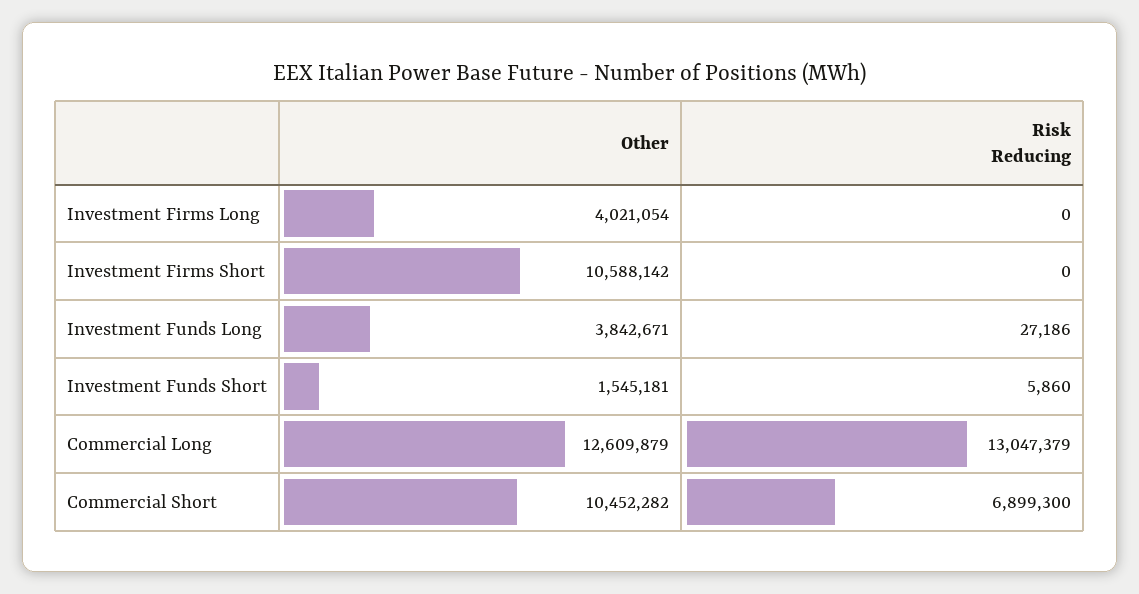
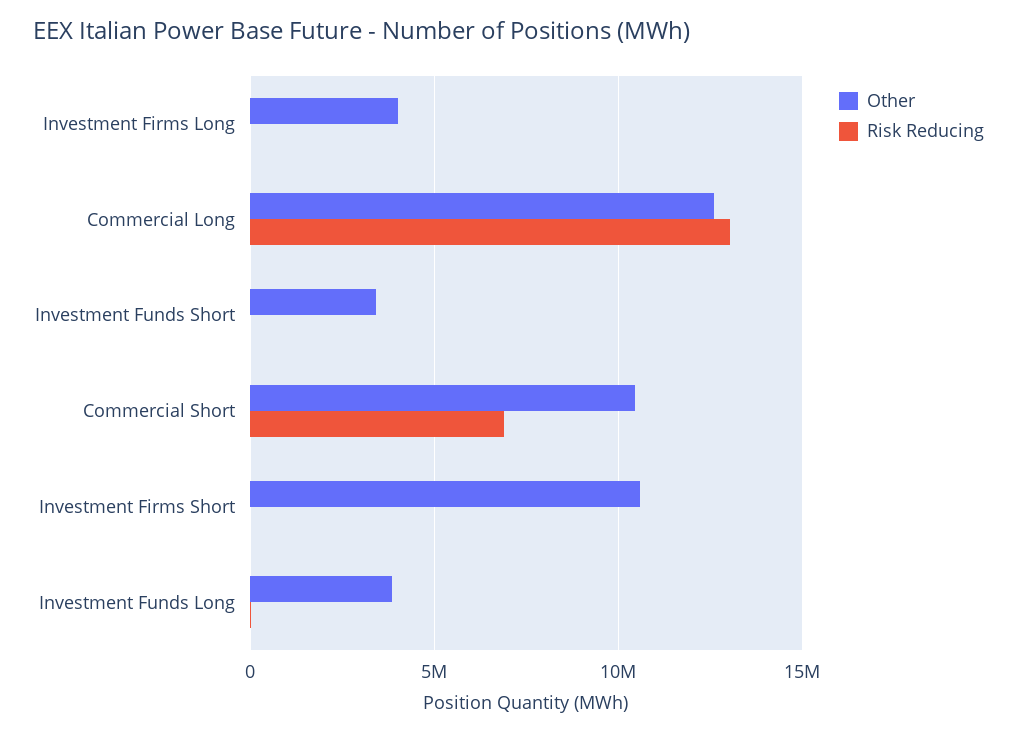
Other, Investment Funds Short: 1545181 -> 3500000

